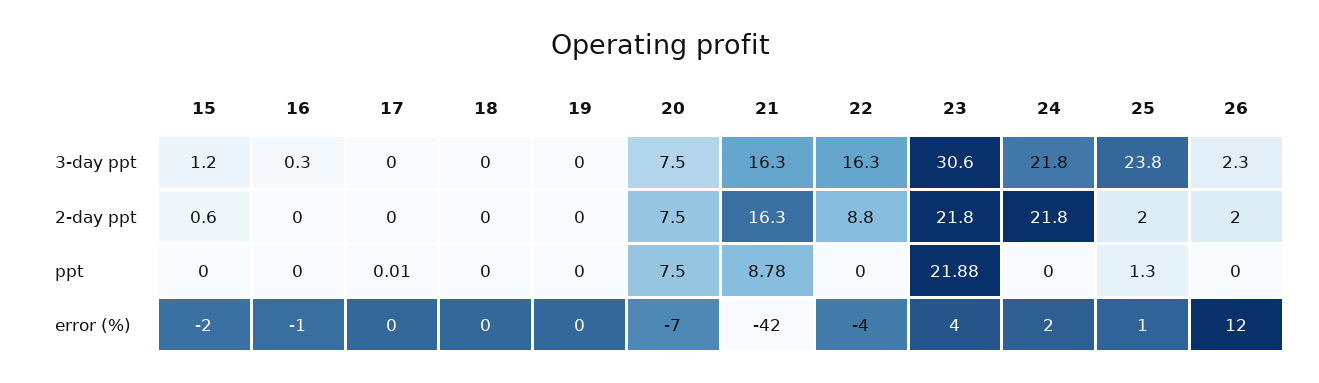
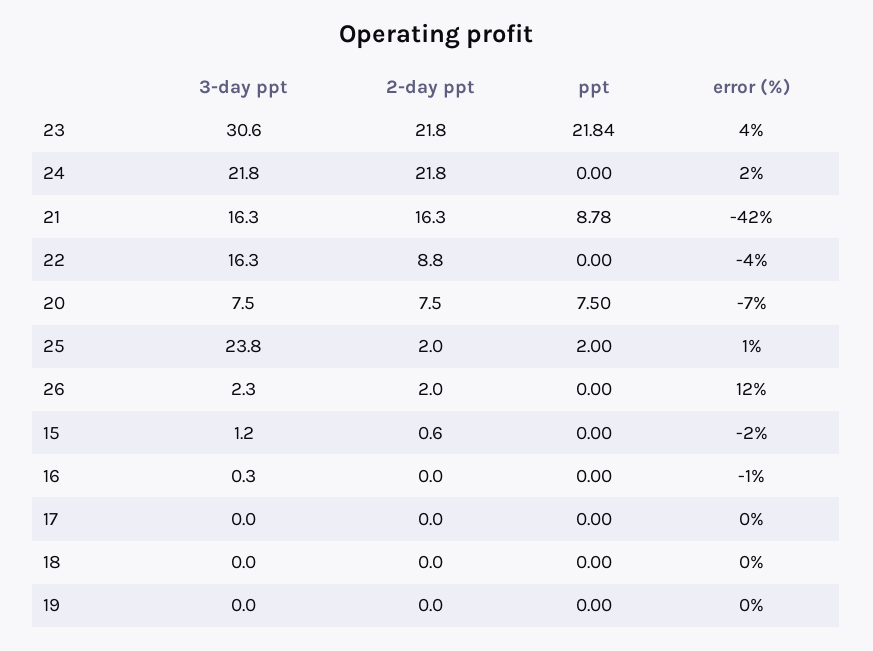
17, ppt: 0.01 -> 0
23, ppt: 21.88 -> 21.84
25, ppt: 1.3 -> 2

